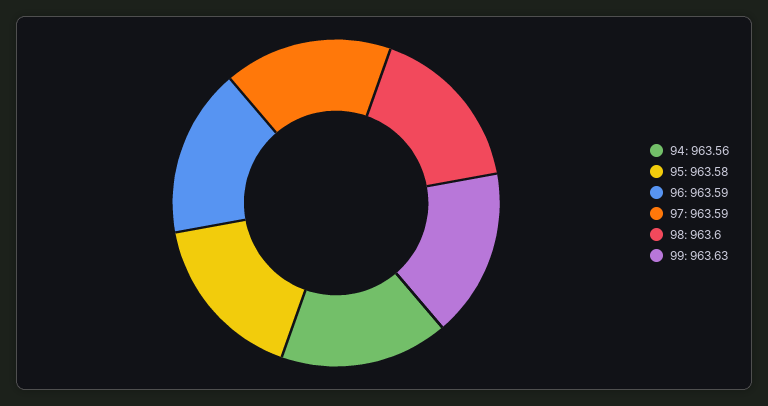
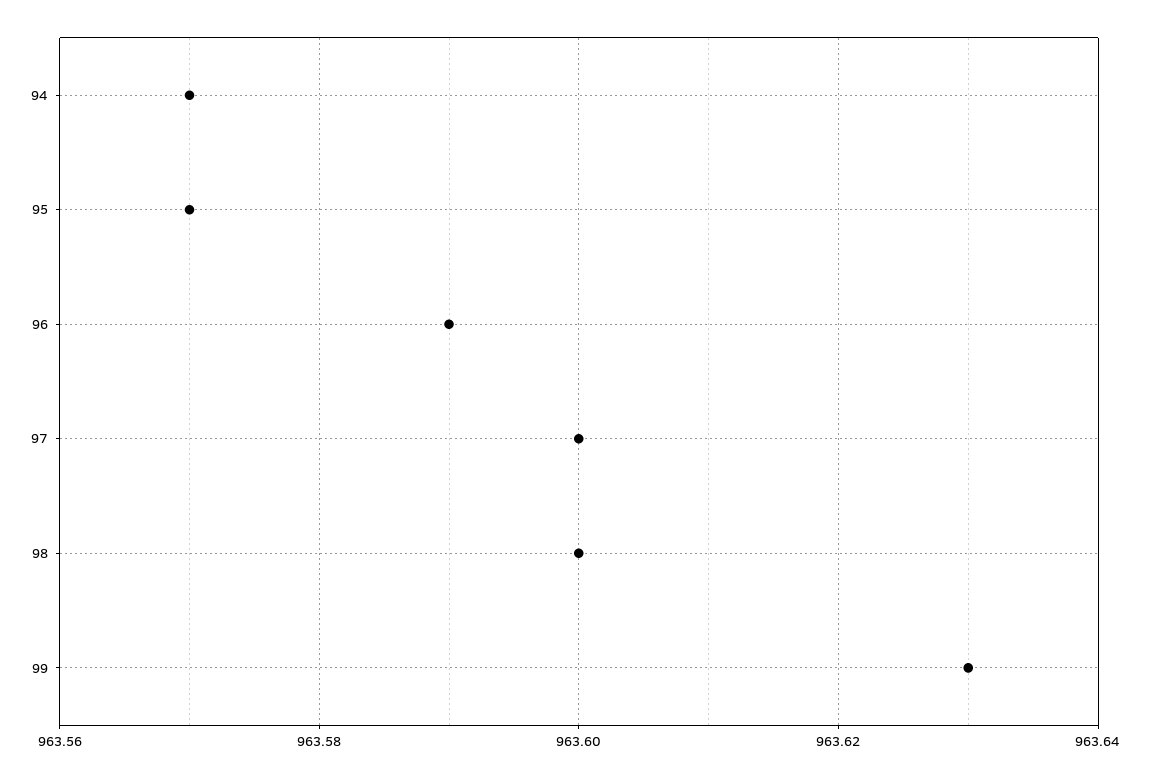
94: 963.56 -> 963.57
95: 963.58 -> 963.57
97: 963.59 -> 963.6

